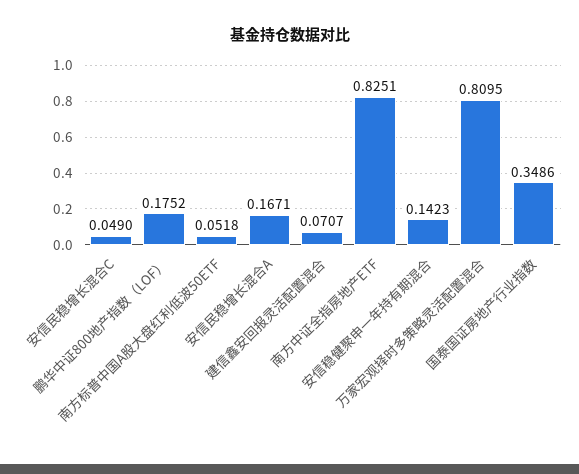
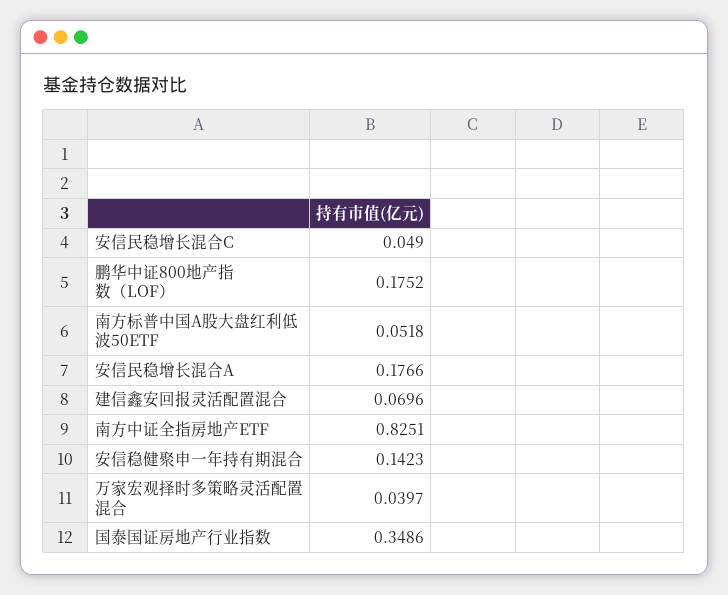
安信民稳增长混合A: 0.1671 -> 0.1766
建信鑫安回报灵活配置混合: 0.0707 -> 0.0696
万家宏观择时多策略灵活配置混合: 0.8095 -> 0.0397

